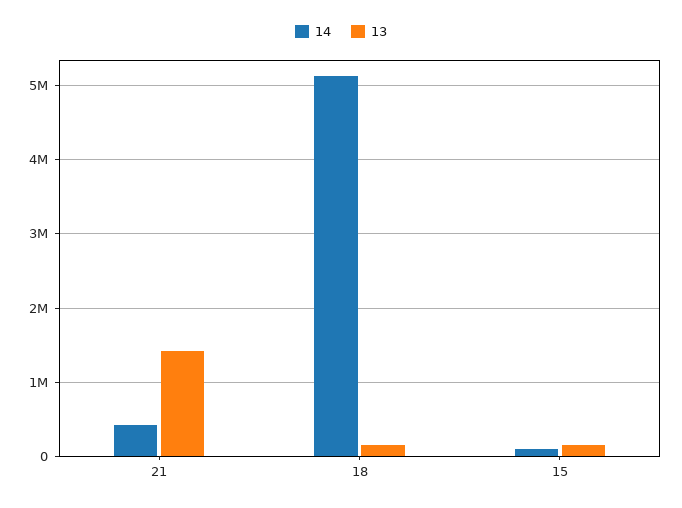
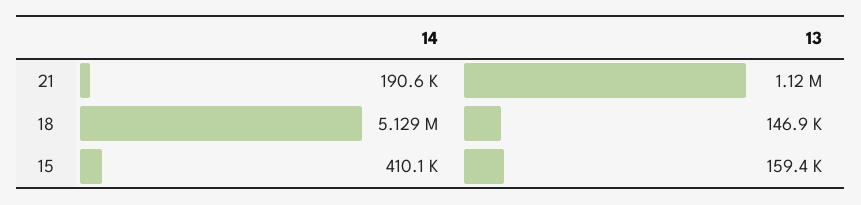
14, 21: 400000 -> 190600
13, 21: 1400000 -> 1120000
14, 15: 100000 -> 410100

